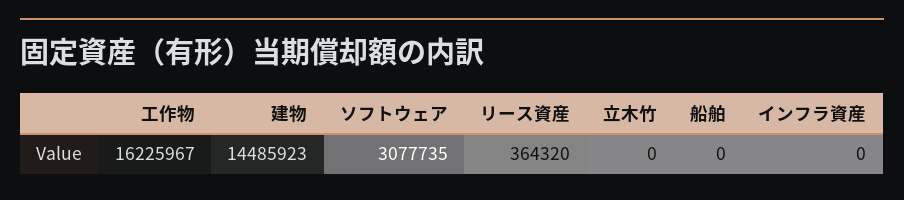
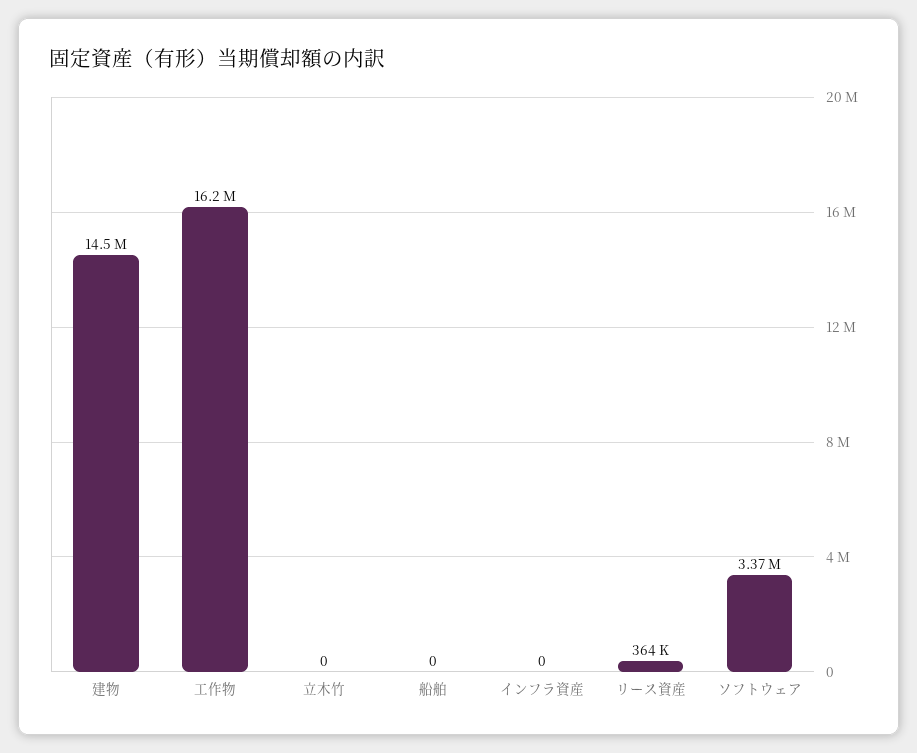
ソフトウェア: 3077735 -> 3370000

